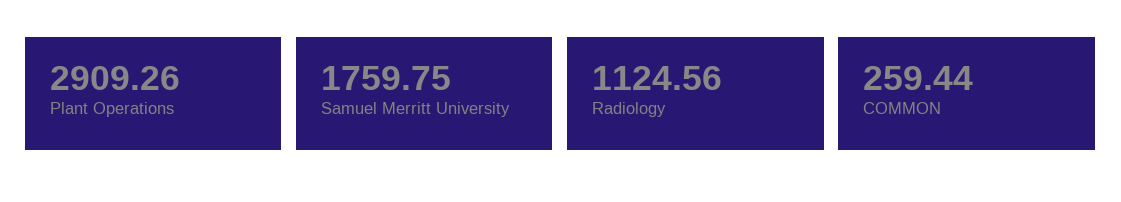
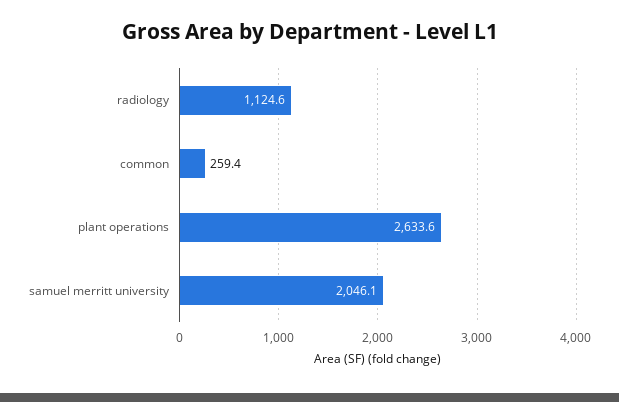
Plant Operations: 2909.26 -> 2633.6
Samuel Merritt University: 1759.75 -> 2046.1

